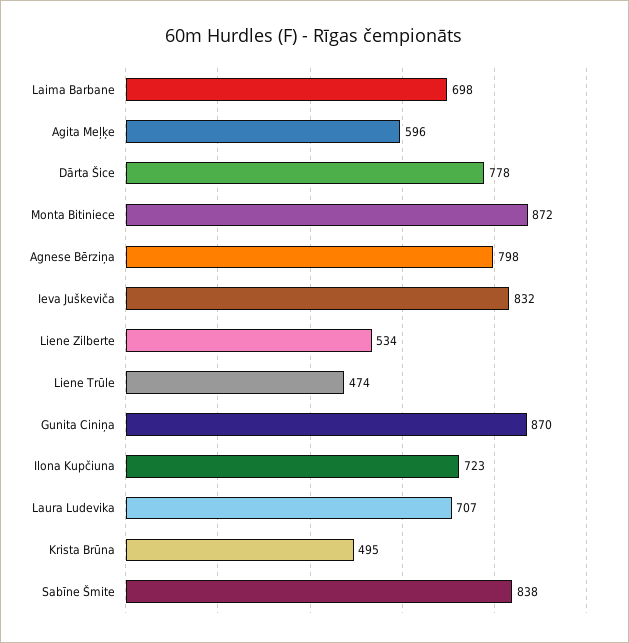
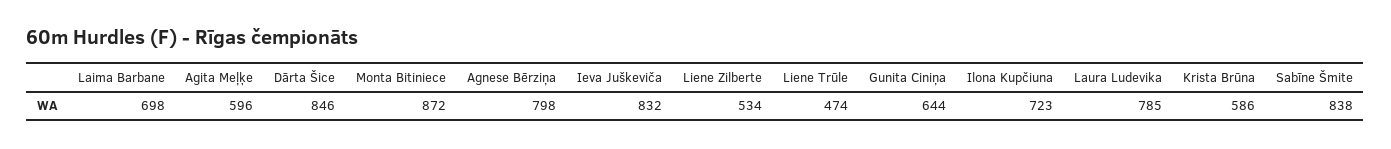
Dārta Šice: 778 -> 846
Gunita Ciniņa: 870 -> 644
Laura Ludevika: 707 -> 785
Krista Brūna: 495 -> 586

